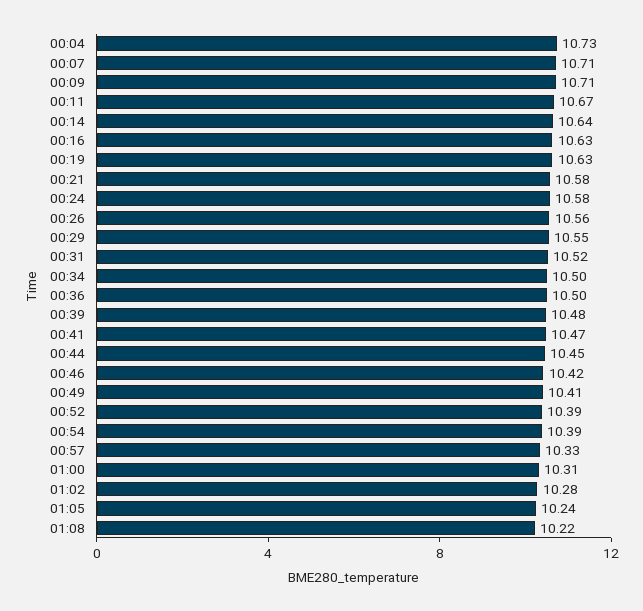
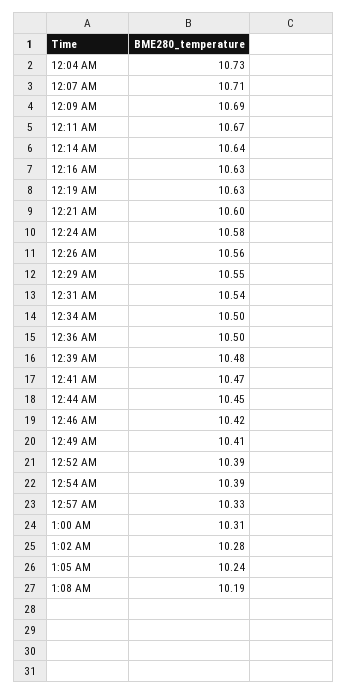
00:09: 10.71 -> 10.69
00:21: 10.58 -> 10.6
00:31: 10.52 -> 10.54
01:08: 10.22 -> 10.19

